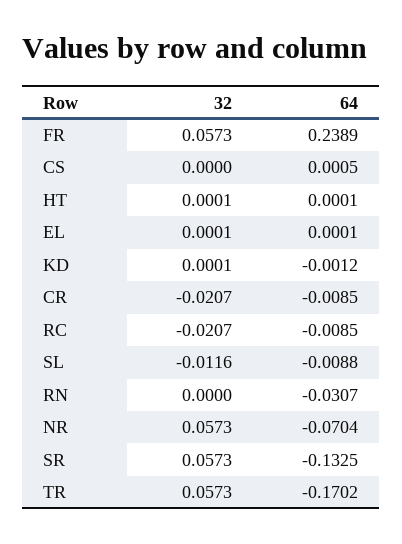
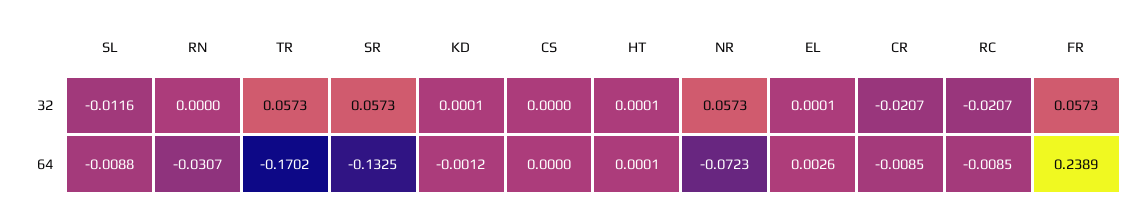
64, CS: 0.0005 -> 0
64, EL: 0.0001 -> 0.0026
64, NR: -0.0704 -> -0.0723

